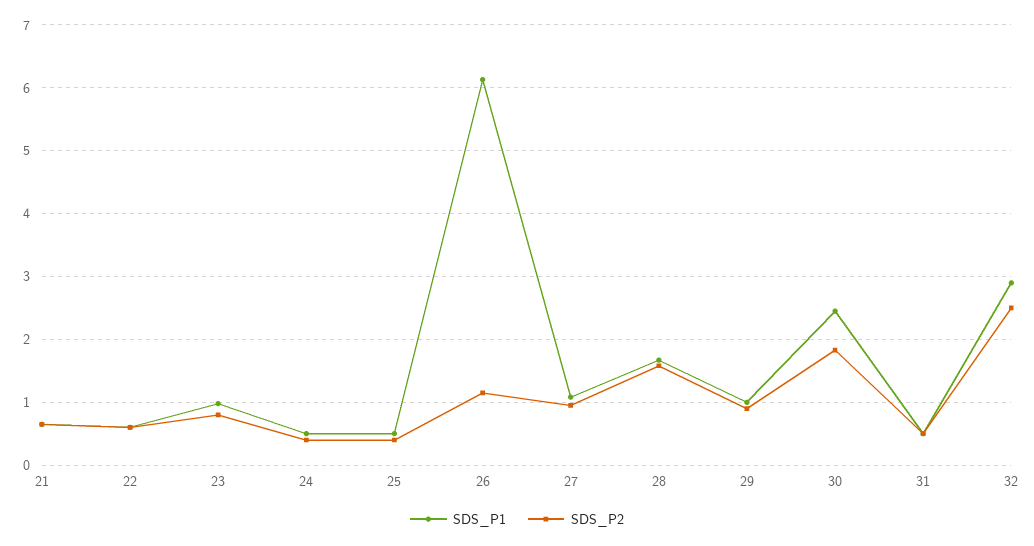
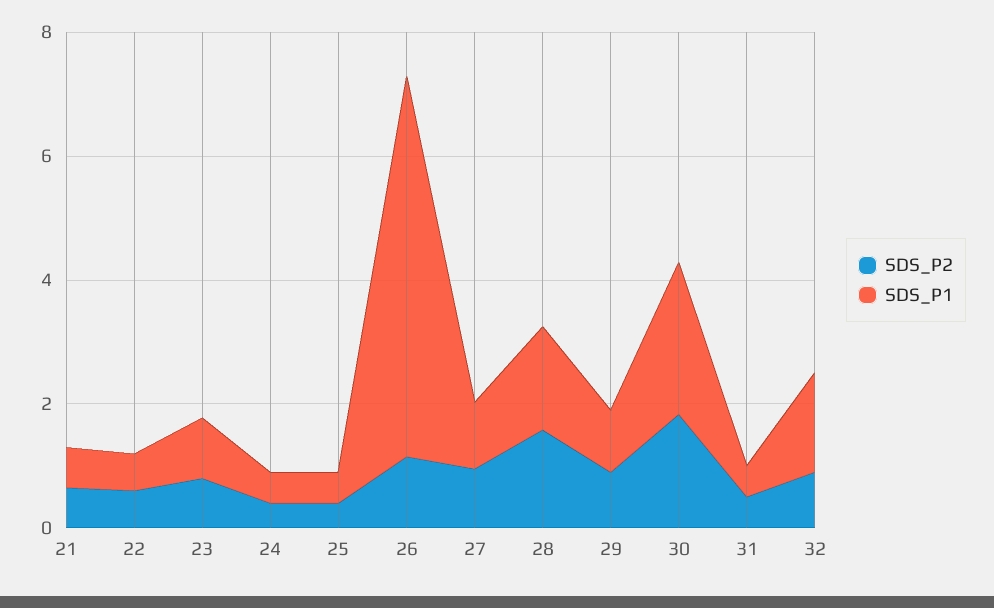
SDS_P1, 32: 2.9 -> 1.5
SDS_P2, 32: 2.5 -> 1

